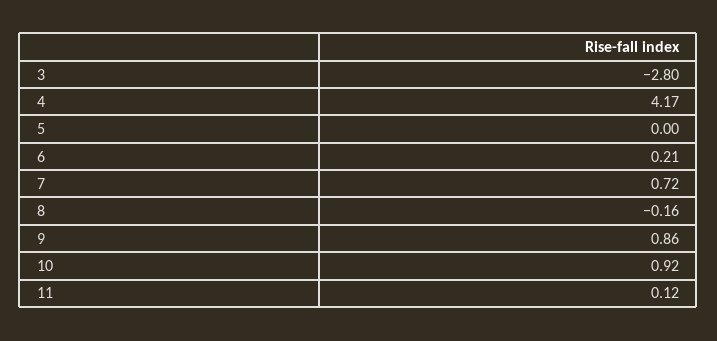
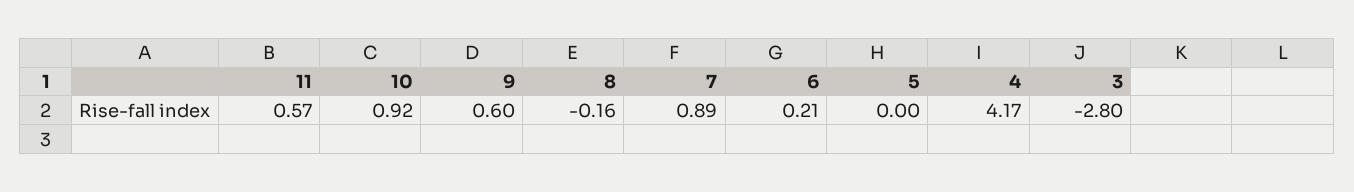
7: 0.72 -> 0.89
9: 0.86 -> 0.6
11: 0.12 -> 0.57

